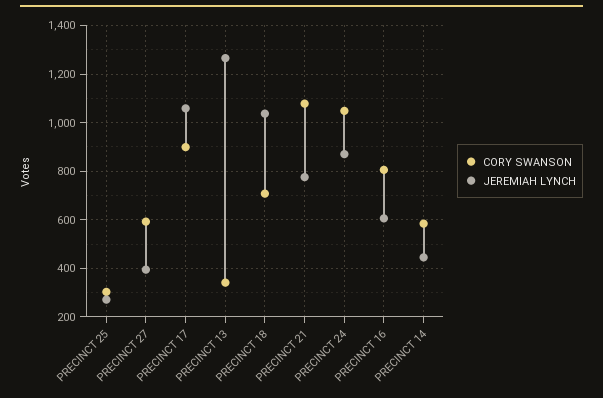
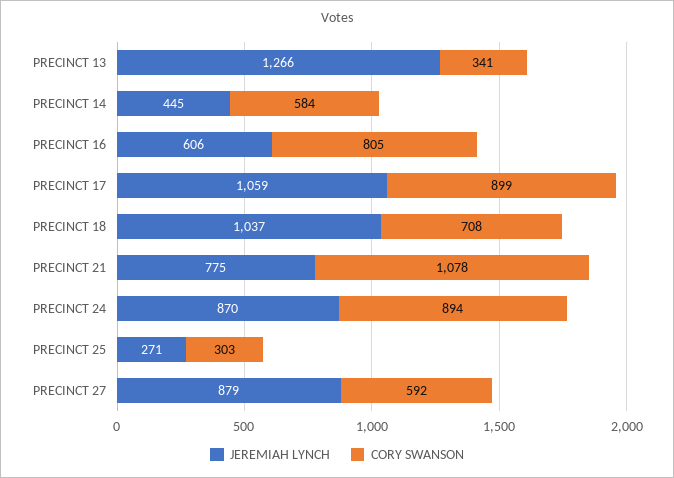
JEREMIAH LYNCH, PRECINCT 27: 400 -> 879
CORY SWANSON, PRECINCT 24: 1050 -> 894

